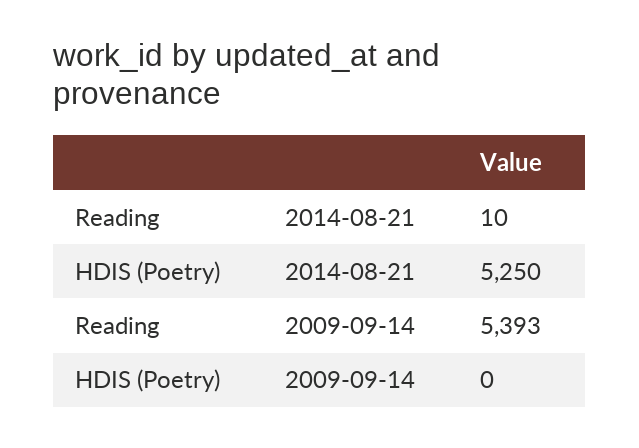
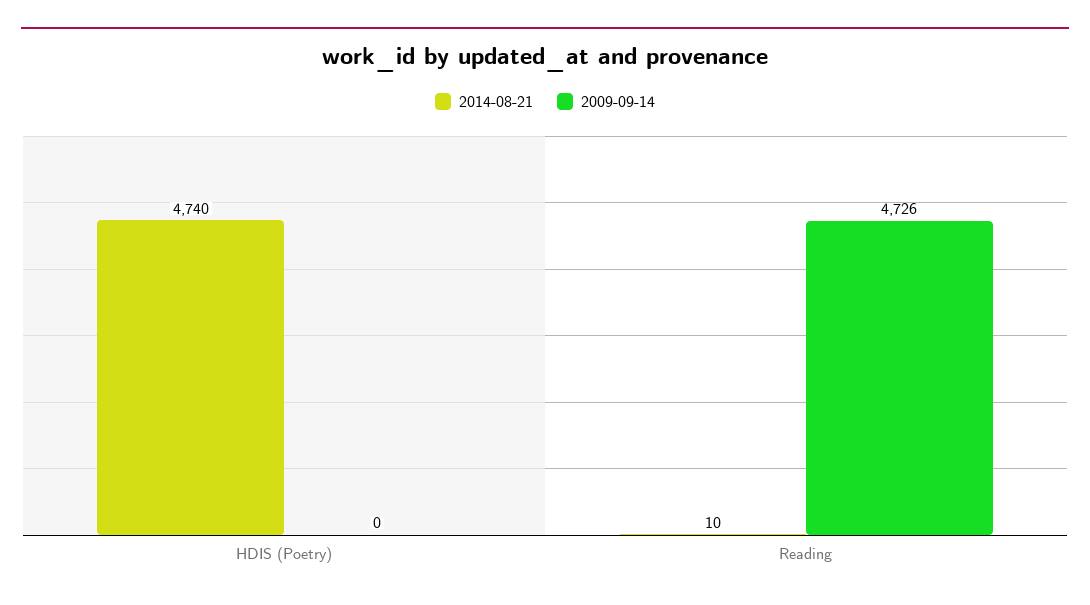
2014-08-21, HDIS (Poetry): 5250 -> 4740
2009-09-14, Reading: 5393 -> 4726

